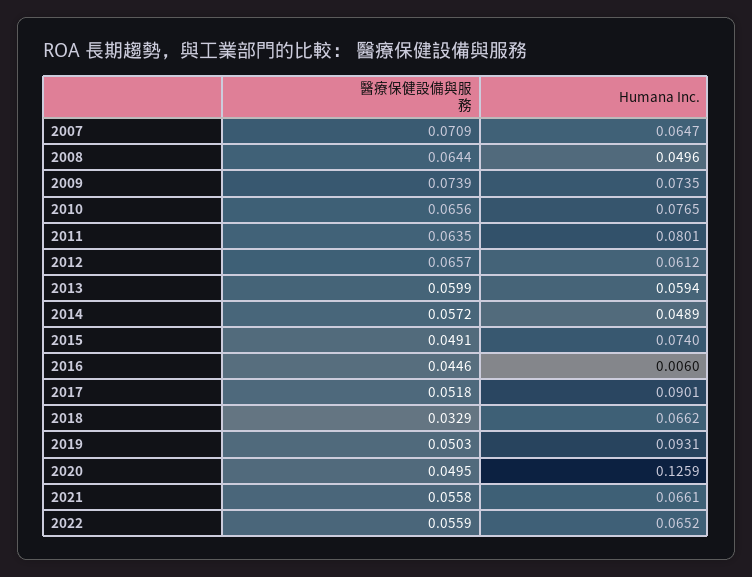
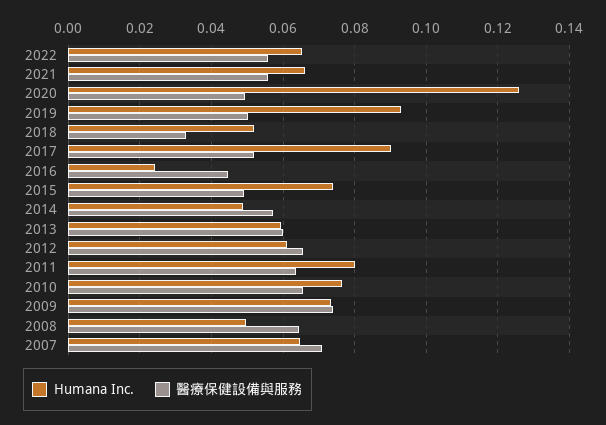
Humana Inc., 2016: 0.006 -> 0.024
Humana Inc., 2018: 0.0662 -> 0.052

